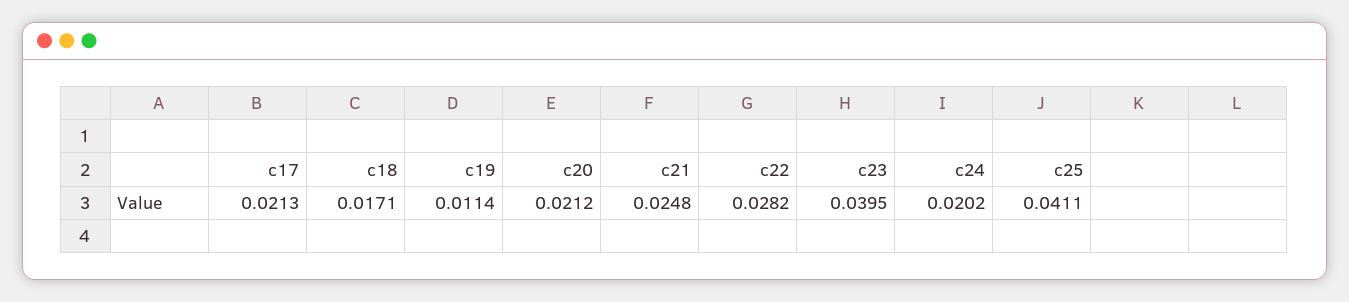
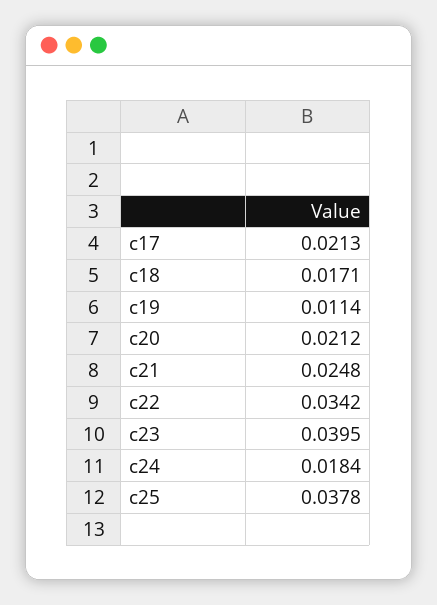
c22: 0.0282 -> 0.0342
c24: 0.0202 -> 0.0184
c25: 0.0411 -> 0.0378

